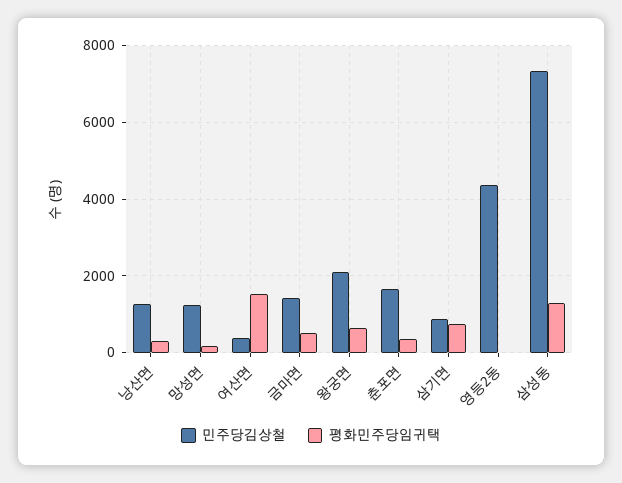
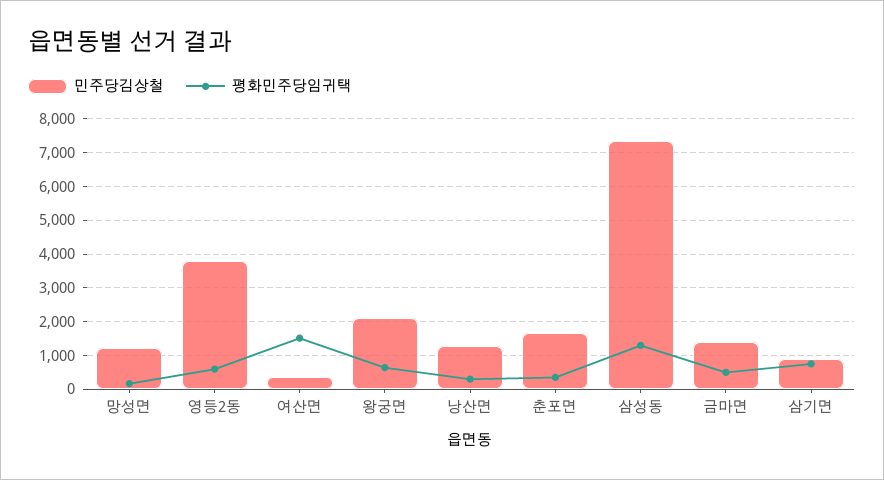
민주당김상철, 영등2동: 4400 -> 3800
평화민주당임귀택, 영등2동: 0 -> 600

